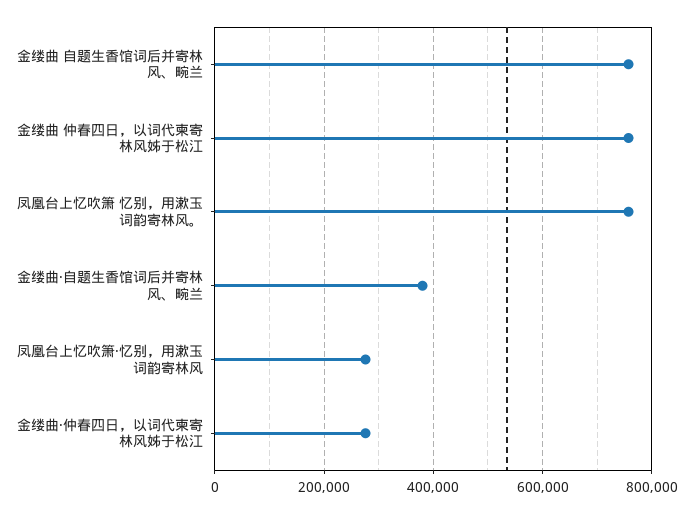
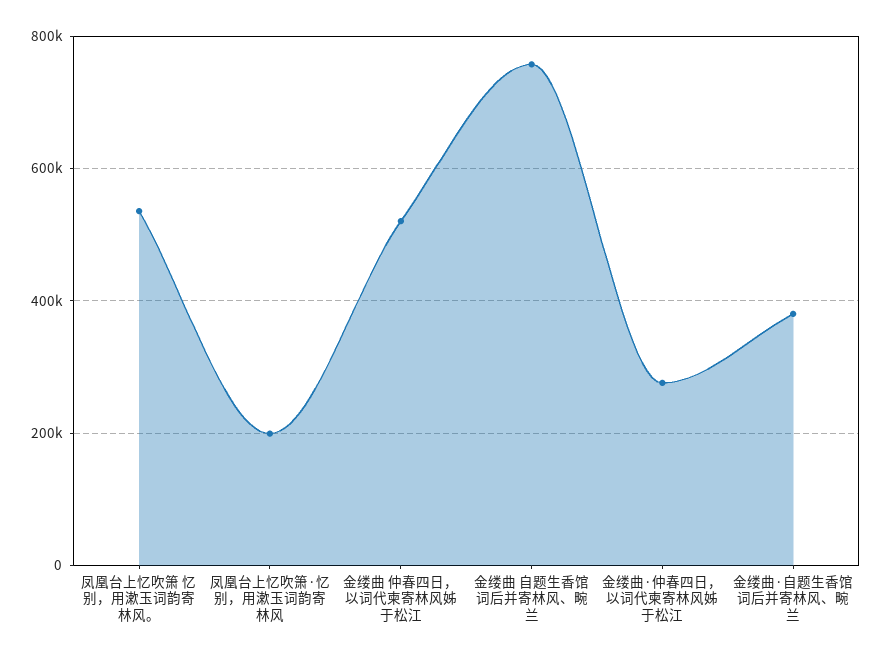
金缕曲 仲春四日，以词代柬寄林风姊于松江: 760000 -> 520000
凤凰台上忆吹箫 忆别，用漱玉词韵寄林风。: 760000 -> 540000
凤凰台上忆吹箫·忆别，用漱玉词韵寄林风: 280000 -> 200000

